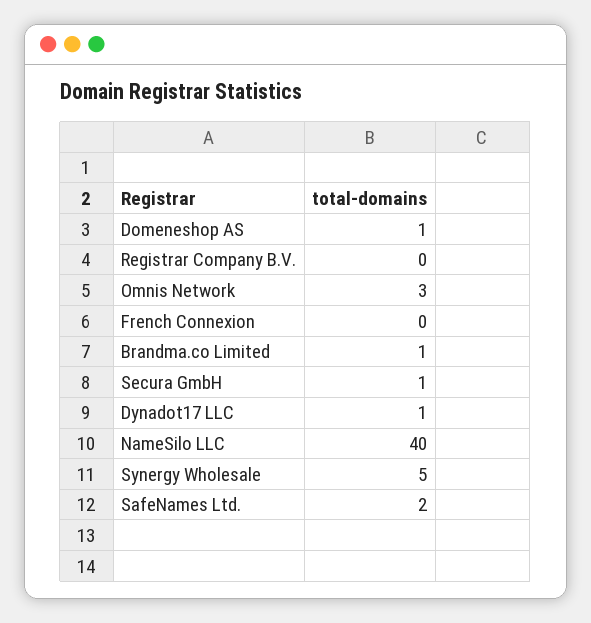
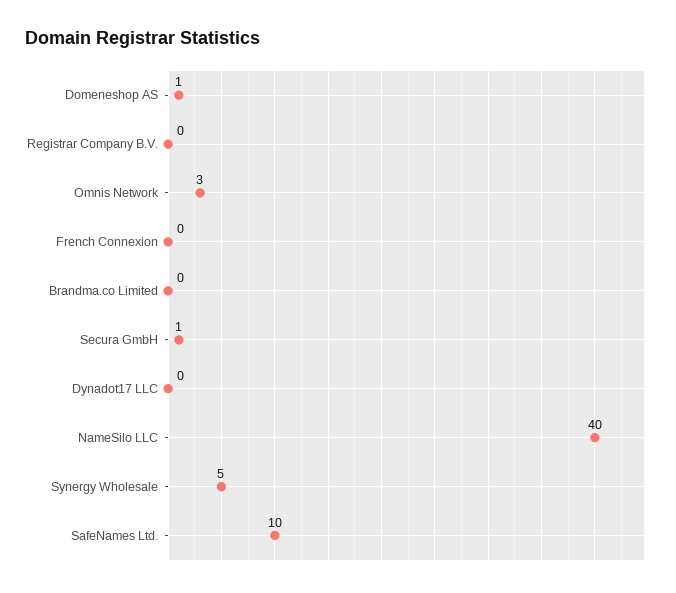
Brandma.co Limited: 1 -> 0
Dynadot17 LLC: 1 -> 0
SafeNames Ltd.: 2 -> 10

